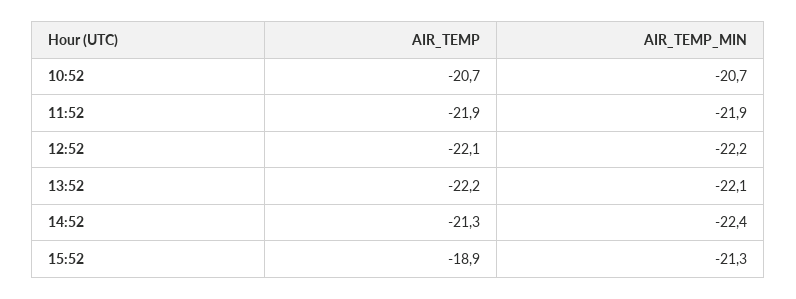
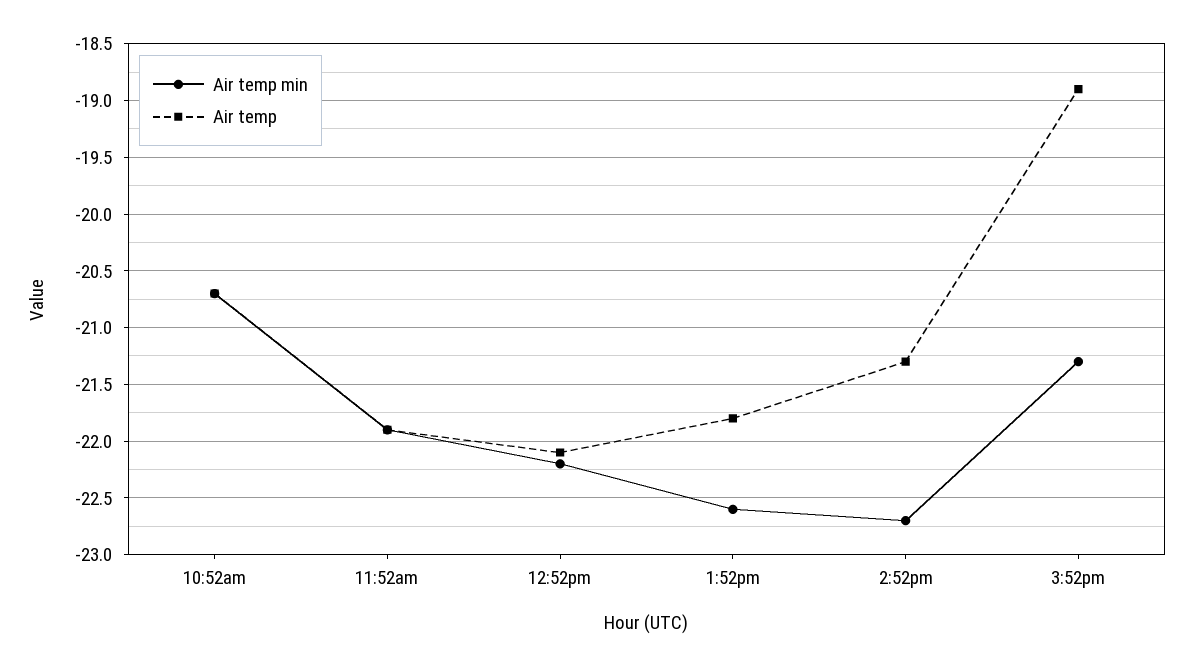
AIR_TEMP, 13:52: -22.2 -> -21.8
AIR_TEMP_MIN, 13:52: -22.1 -> -22.6
AIR_TEMP_MIN, 14:52: -22.4 -> -22.7

